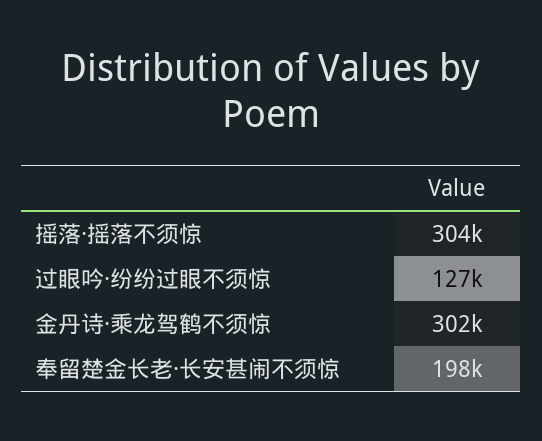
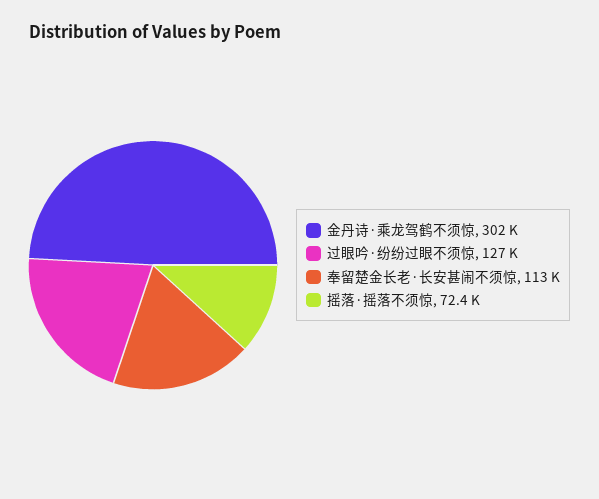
摇落·摇落不须惊: 304000 -> 72400
奉留楚金长老·长安甚闹不须惊: 198000 -> 113000

